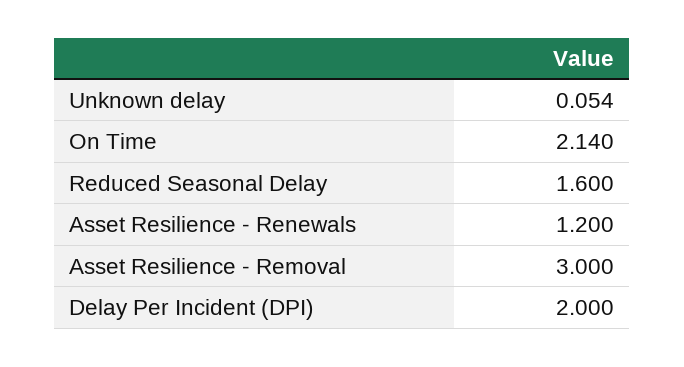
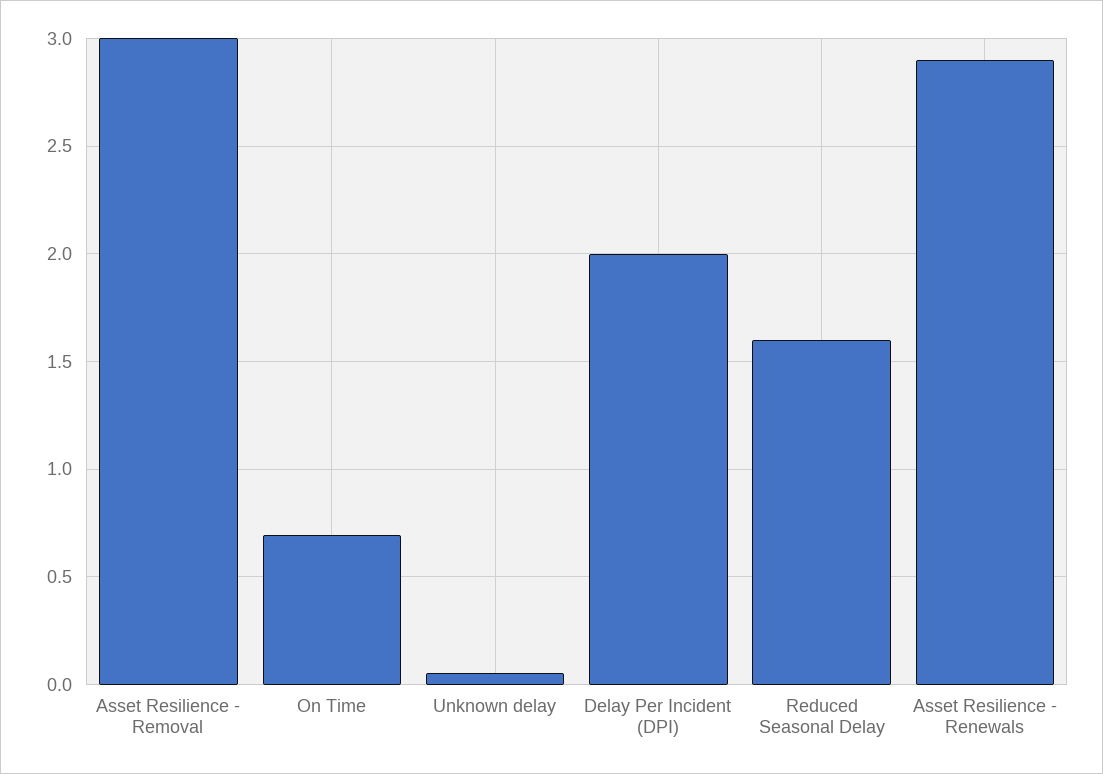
On Time: 2.14 -> 0.7
Asset Resilience - Renewals: 1.2 -> 2.9

